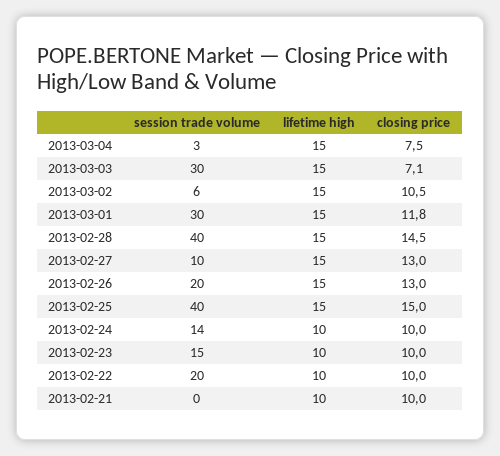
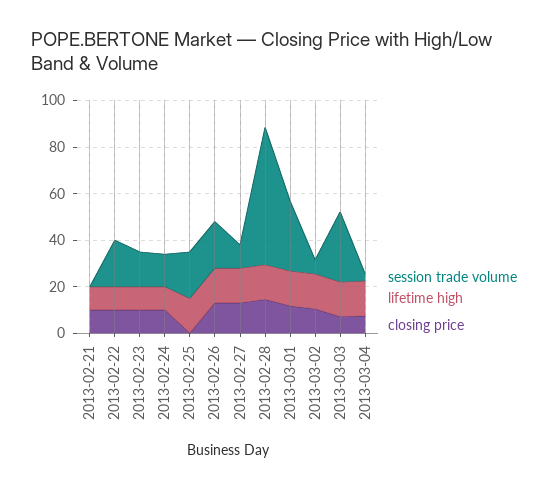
session trade volume, 2013-02-28: 40 -> 60
session trade volume, 2013-02-25: 40 -> 20
closing price, 2013-02-25: 15 -> 0

